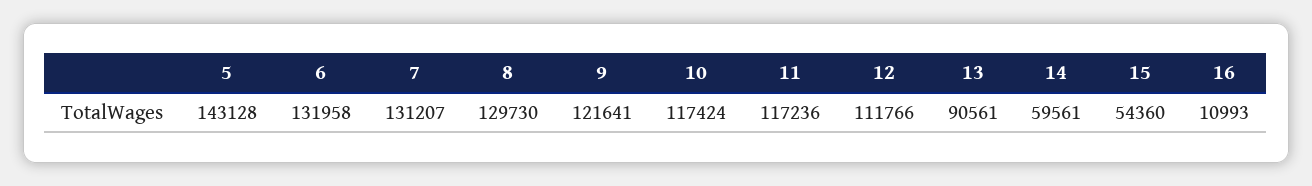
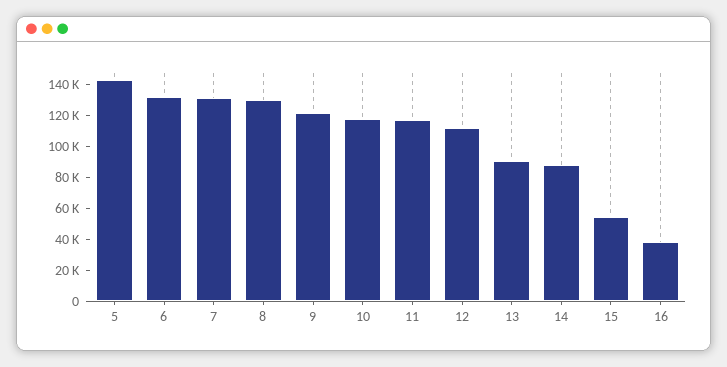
14: 59561 -> 90000
16: 10993 -> 40000

